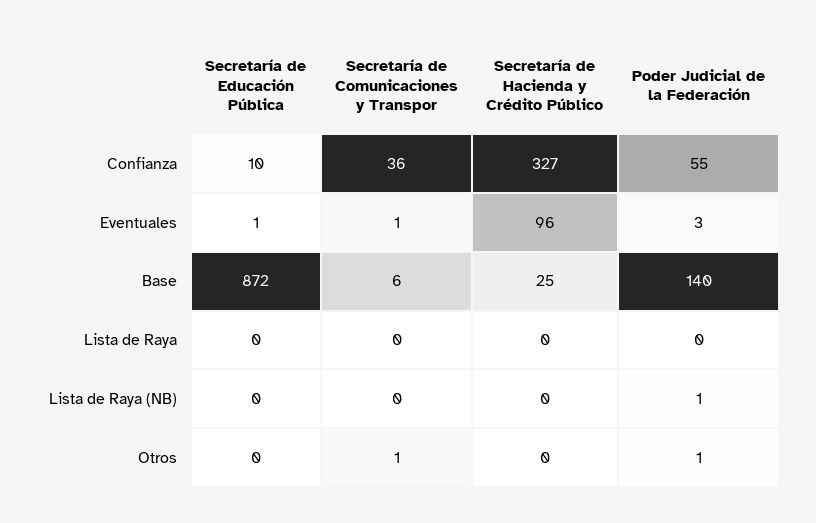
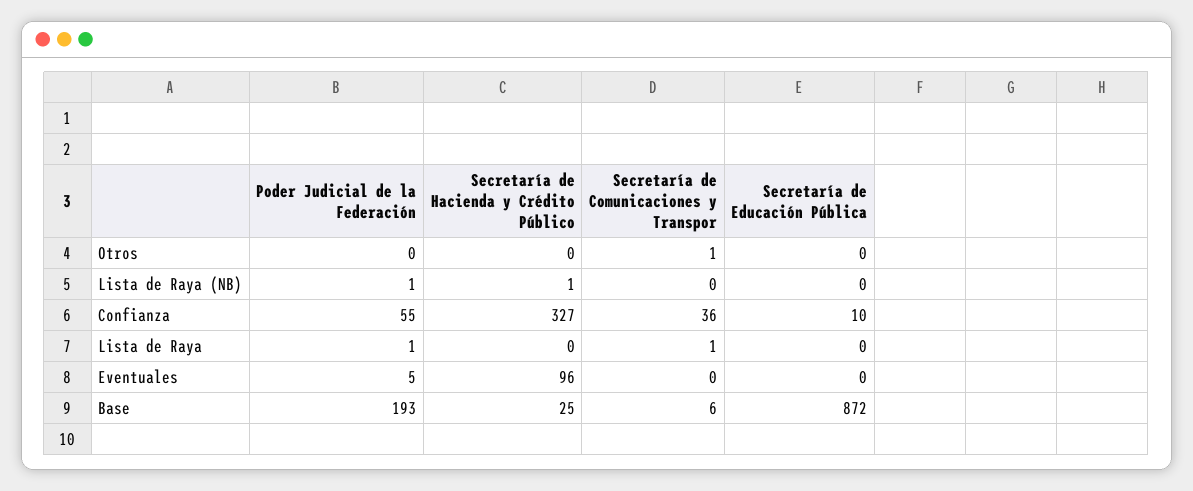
Secretaría de Educación Pública, Eventuales: 1 -> 0
Secretaría de Comunicaciones y Transpor, Eventuales: 1 -> 0
Poder Judicial de la Federación, Eventuales: 3 -> 5
Poder Judicial de la Federación, Base: 140 -> 193
Secretaría de Comunicaciones y Transpor, Lista de Raya: 0 -> 1
Poder Judicial de la Federación, Lista de Raya: 0 -> 1
Secretaría de Hacienda y Crédito Público, Lista de Raya (NB): 0 -> 1
Poder Judicial de la Federación, Otros: 1 -> 0

